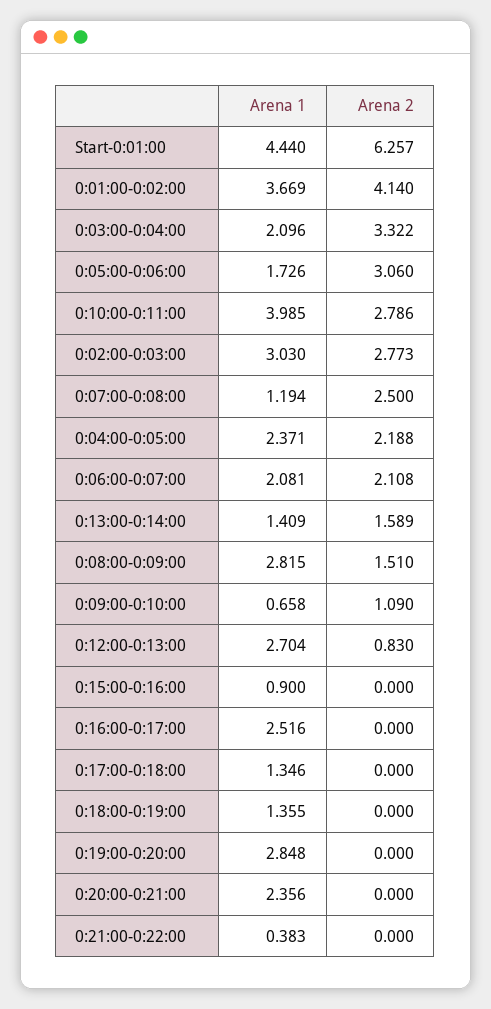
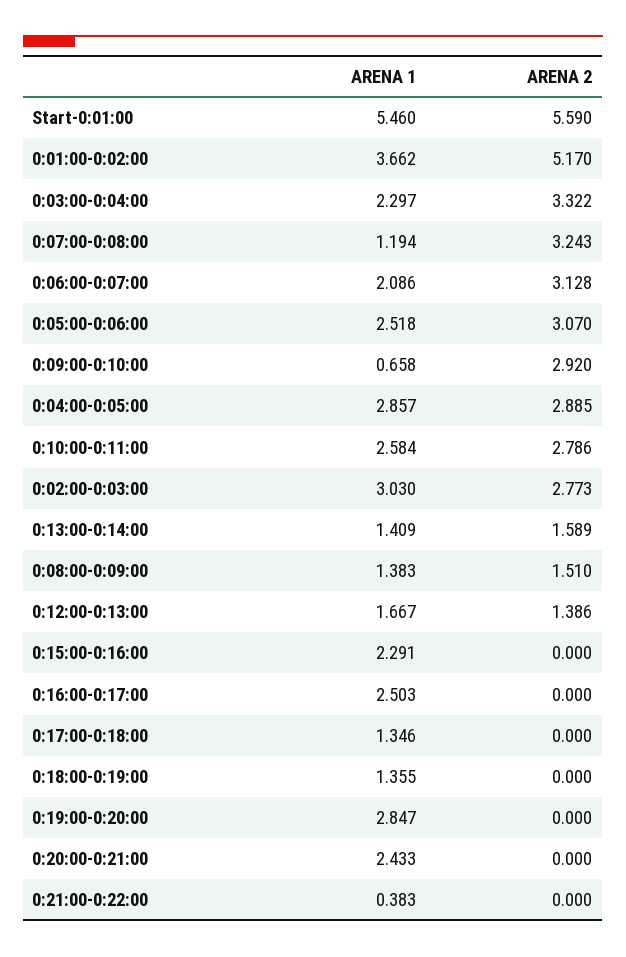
Arena 1, Start-0:01:00: 4.44 -> 5.46
Arena 2, Start-0:01:00: 6.257 -> 5.59
Arena 1, 0:01:00-0:02:00: 3.669 -> 3.662
Arena 2, 0:01:00-0:02:00: 4.14 -> 5.17
Arena 1, 0:03:00-0:04:00: 2.096 -> 2.297
Arena 1, 0:05:00-0:06:00: 1.726 -> 2.518
Arena 2, 0:05:00-0:06:00: 3.06 -> 3.07
Arena 1, 0:10:00-0:11:00: 3.985 -> 2.584
Arena 2, 0:07:00-0:08:00: 2.5 -> 3.243
Arena 1, 0:04:00-0:05:00: 2.371 -> 2.857
Arena 2, 0:04:00-0:05:00: 2.188 -> 2.885
Arena 1, 0:06:00-0:07:00: 2.081 -> 2.086
Arena 2, 0:06:00-0:07:00: 2.108 -> 3.128
Arena 1, 0:08:00-0:09:00: 2.815 -> 1.383
Arena 2, 0:09:00-0:10:00: 1.09 -> 2.92
Arena 1, 0:12:00-0:13:00: 2.704 -> 1.667
Arena 2, 0:12:00-0:13:00: 0.83 -> 1.386
Arena 1, 0:15:00-0:16:00: 0.9 -> 2.291
Arena 1, 0:16:00-0:17:00: 2.516 -> 2.503
Arena 1, 0:19:00-0:20:00: 2.848 -> 2.847
Arena 1, 0:20:00-0:21:00: 2.356 -> 2.433

